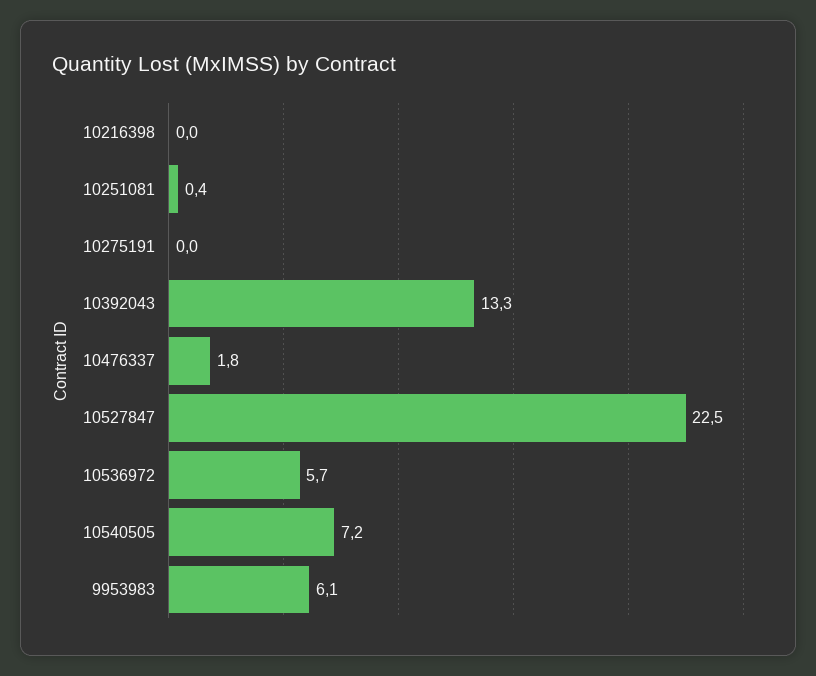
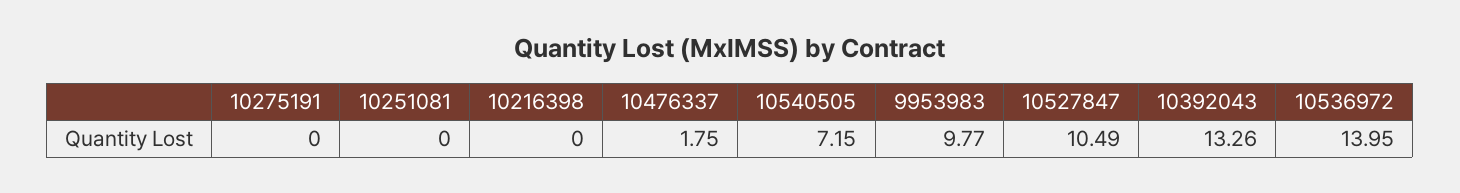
10251081: 0.4 -> 0
10527847: 22.5 -> 10.49
10536972: 5.7 -> 13.95
9953983: 6.1 -> 9.77

